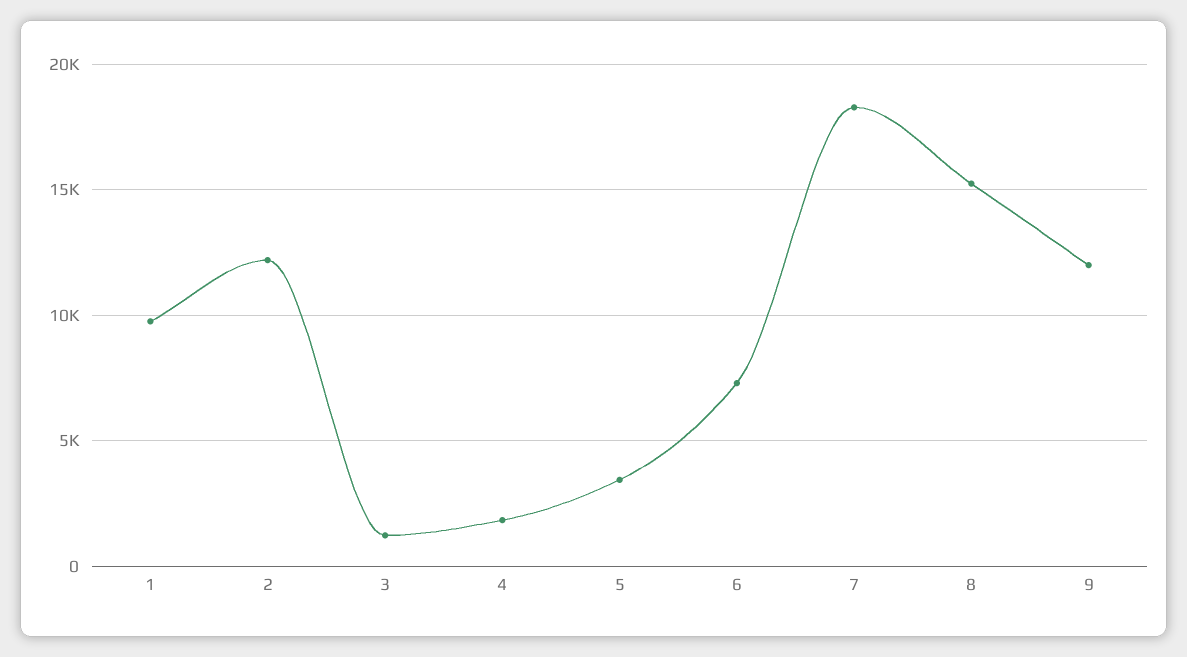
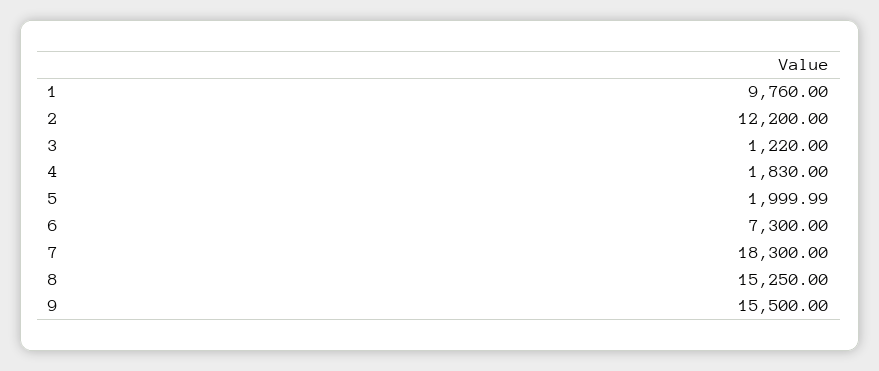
5: 3500 -> 1999.99
9: 12000 -> 15500

